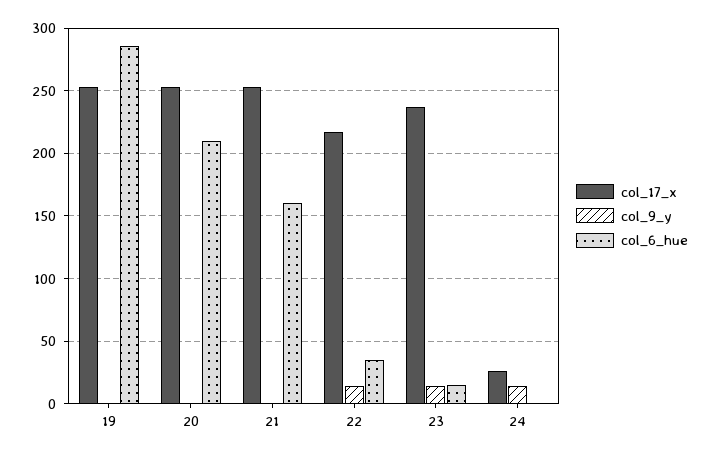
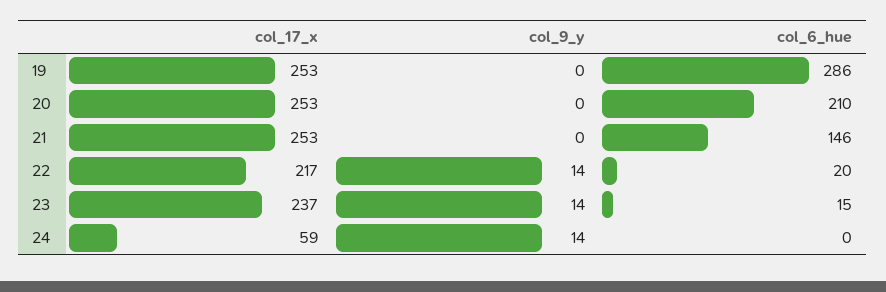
col_6_hue, 21: 160 -> 146
col_6_hue, 22: 35 -> 20
col_17_x, 24: 25 -> 59

